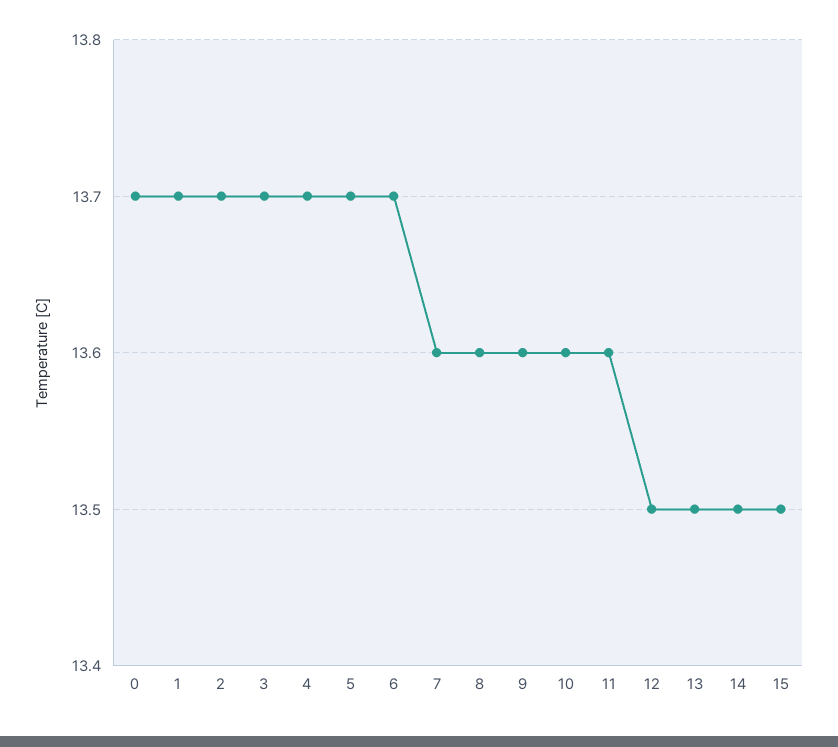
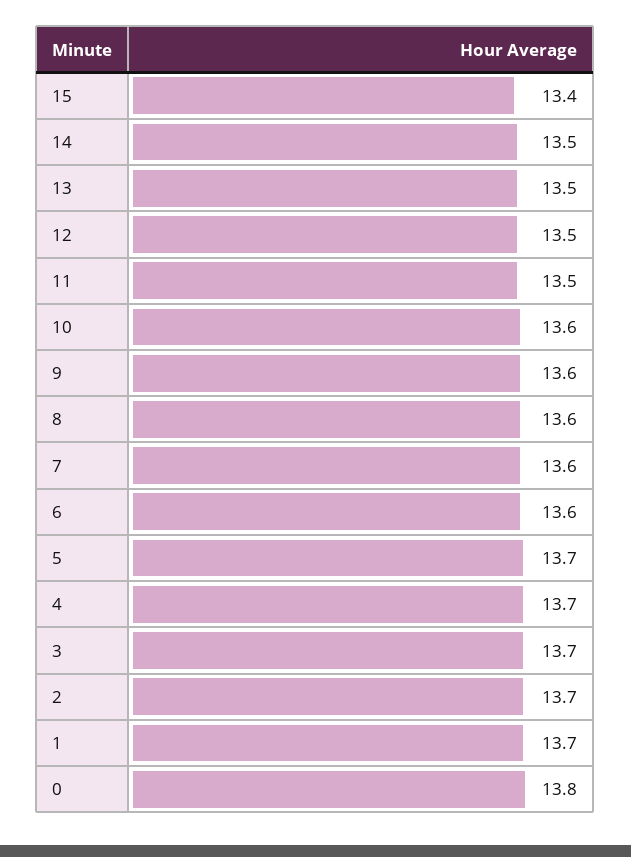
0: 13.7 -> 13.8
6: 13.7 -> 13.6
11: 13.6 -> 13.5
15: 13.5 -> 13.4

